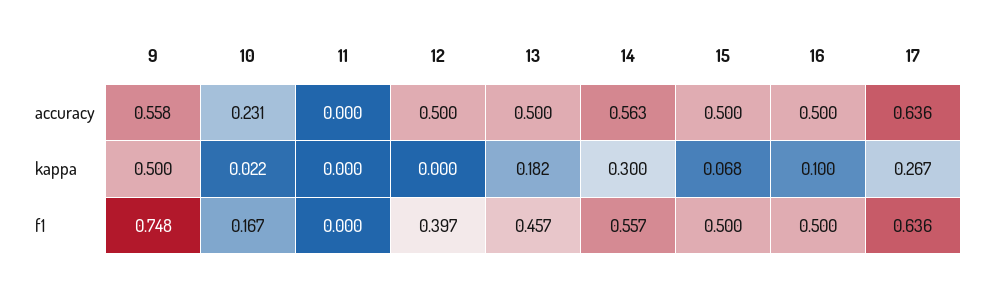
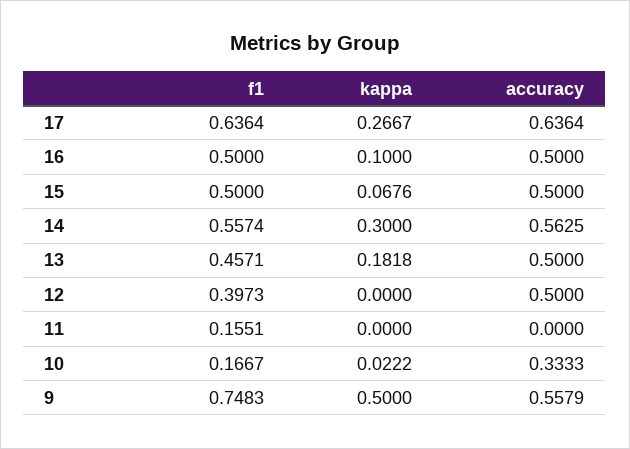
10, accuracy: 0.231 -> 0.3333
11, f1: 0 -> 0.1551

